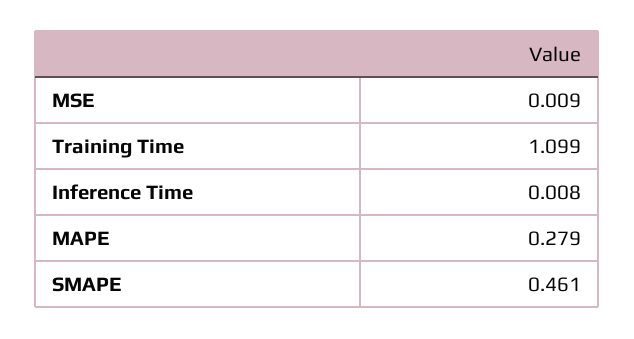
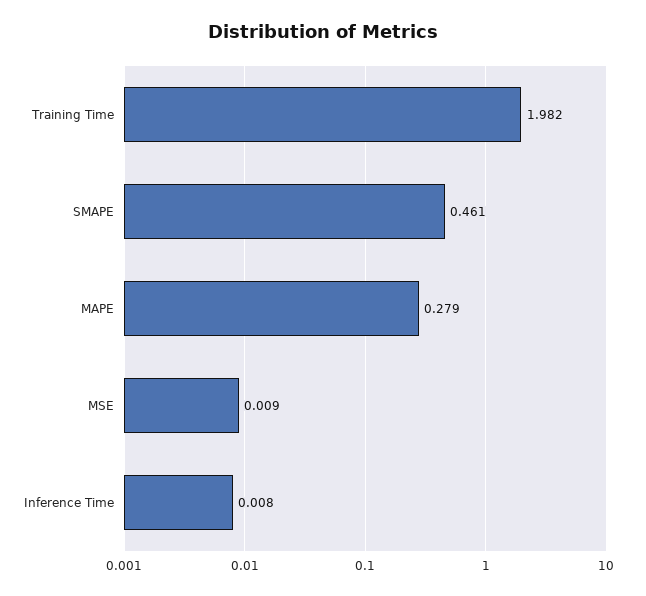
Training Time: 1.099 -> 1.982

